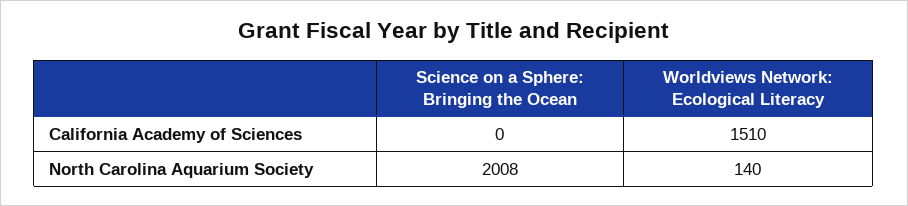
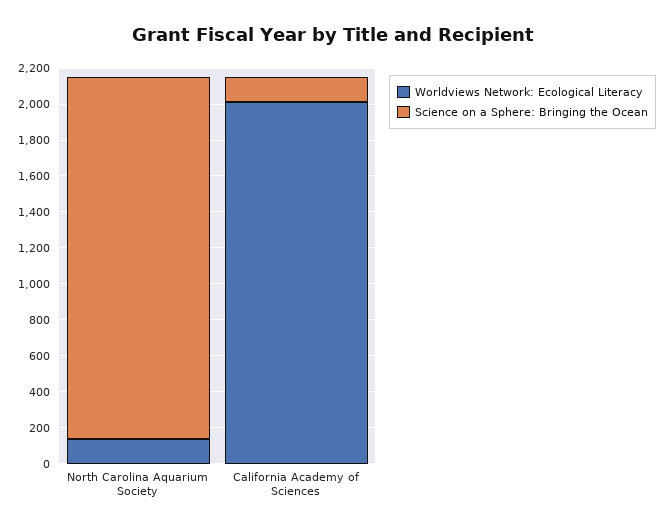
Science on a Sphere: Bringing the Ocean, California Academy of Sciences: 0 -> 150
Worldviews Network: Ecological Literacy, California Academy of Sciences: 1510 -> 2000

